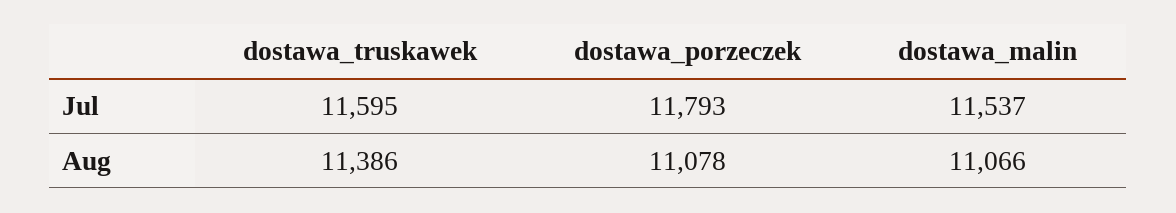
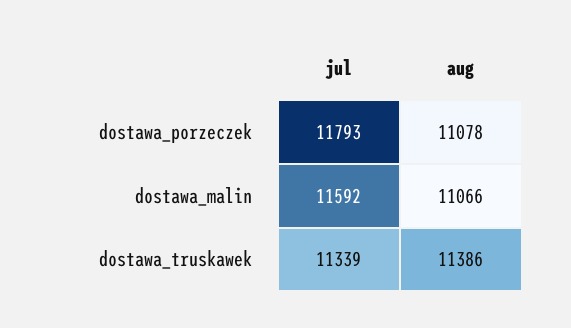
dostawa_truskawek, Jul: 11595 -> 11339
dostawa_malin, Jul: 11537 -> 11592

